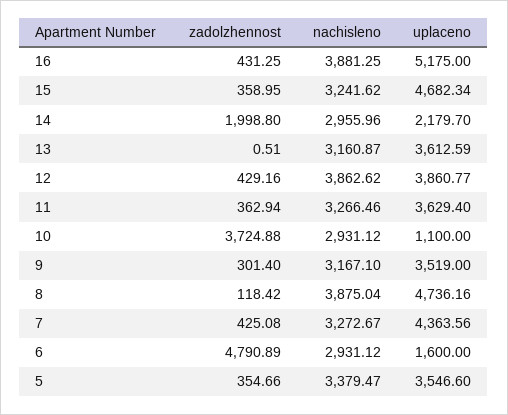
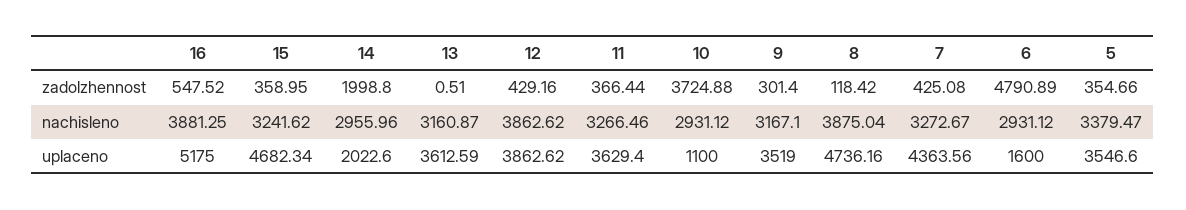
zadolzhennost, 16: 431.25 -> 547.52
uplaceno, 14: 2179.7 -> 2022.6
uplaceno, 12: 3860.77 -> 3862.62
zadolzhennost, 11: 362.94 -> 366.44

